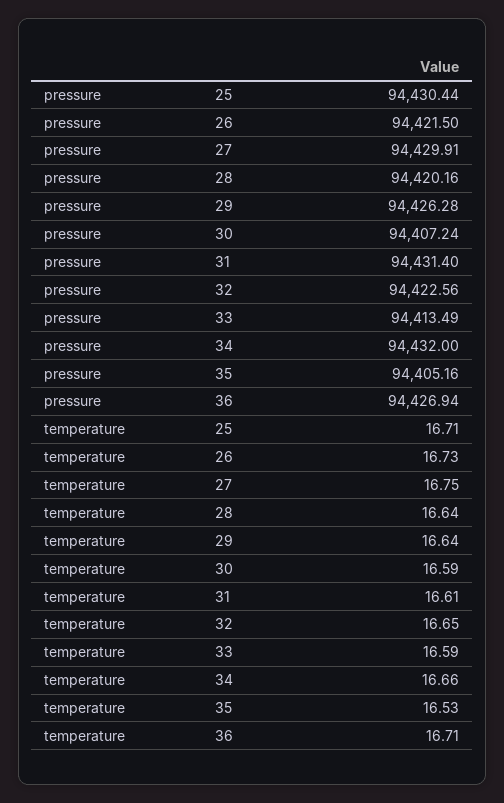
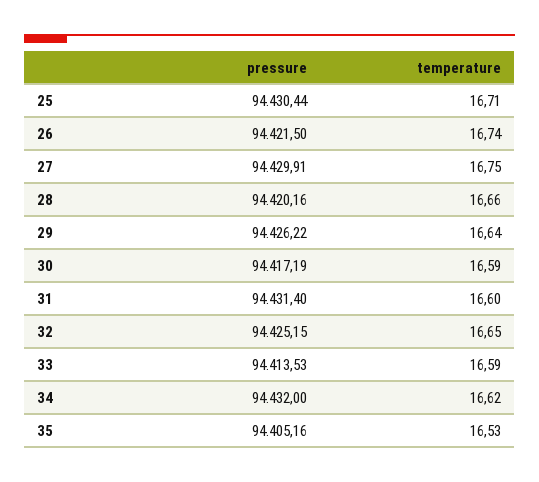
pressure, 29: 94426.28 -> 94426.22
pressure, 30: 94407.24 -> 94417.19
pressure, 32: 94422.56 -> 94425.15
pressure, 33: 94413.49 -> 94413.53
pressure, 36: 94426.94 -> none
temperature, 26: 16.73 -> 16.74
temperature, 28: 16.64 -> 16.66
temperature, 31: 16.61 -> 16.6
temperature, 34: 16.66 -> 16.62
temperature, 36: 16.71 -> none

